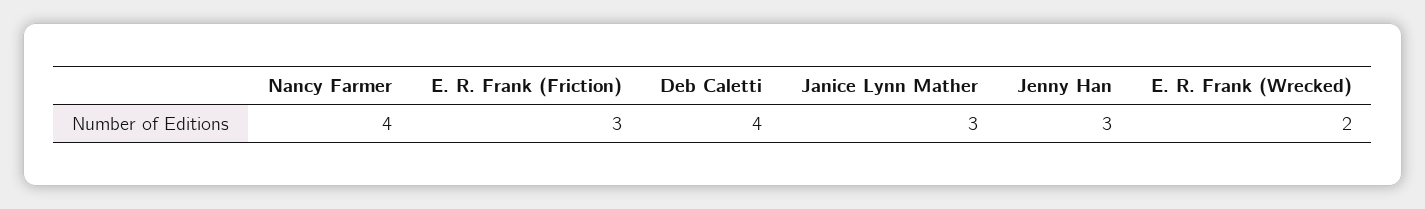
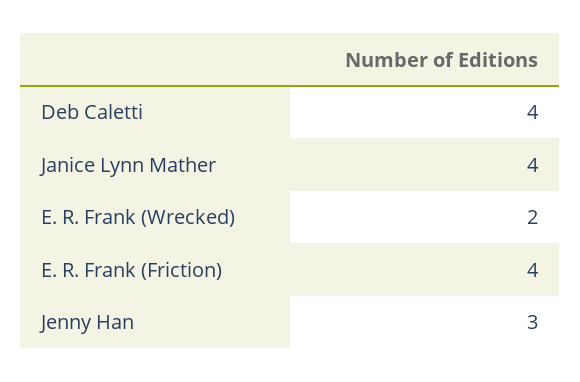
Nancy Farmer: 4 -> none
E. R. Frank (Friction): 3 -> 4
Janice Lynn Mather: 3 -> 4

